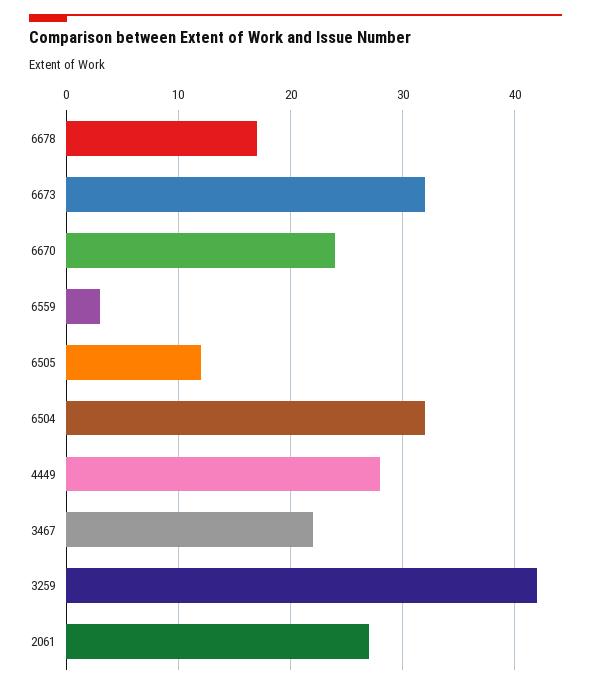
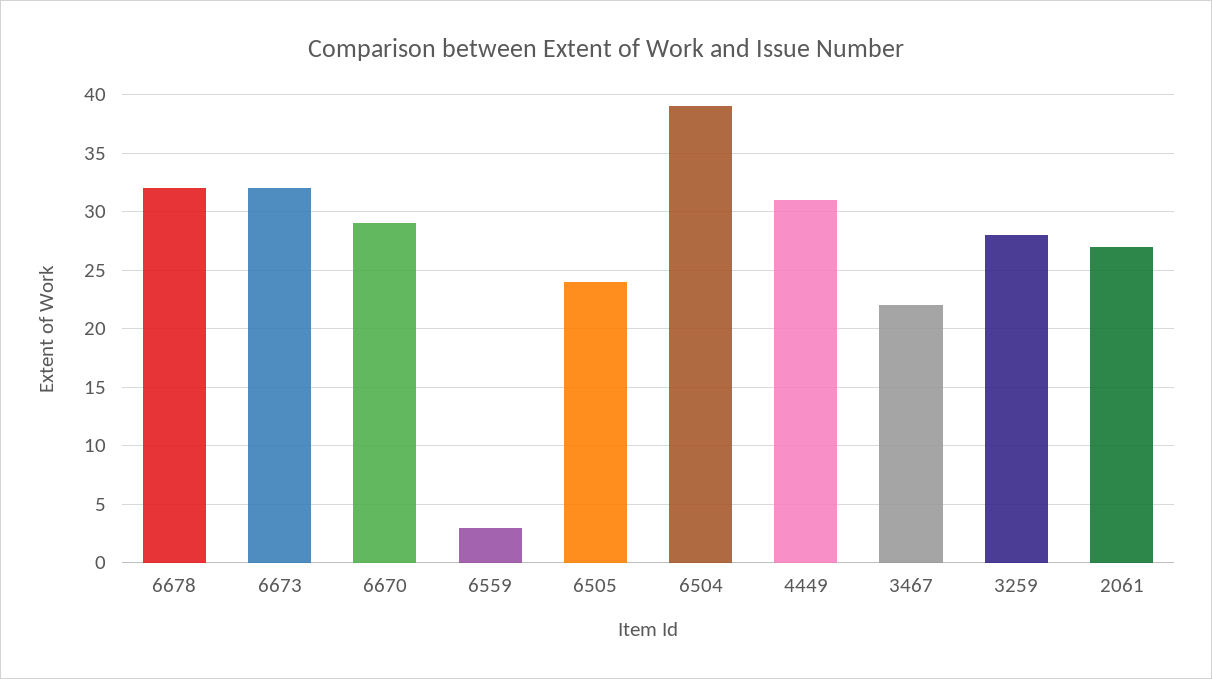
6678: 17 -> 32
6670: 24 -> 29
6505: 12 -> 24
6504: 32 -> 39
4449: 28 -> 31
3259: 42 -> 28

